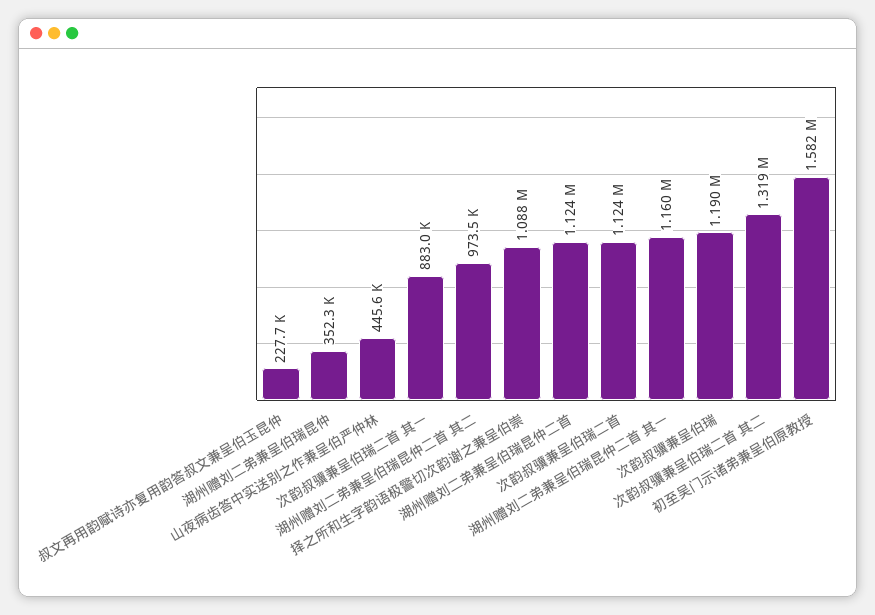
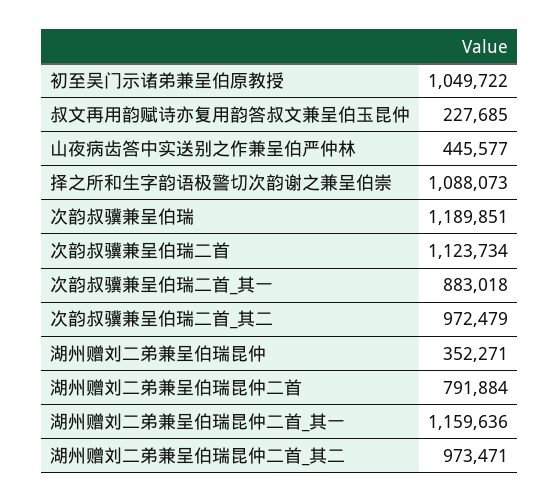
湖州赠刘二弟兼呈伯瑞昆仲二首: 1124000 -> 791884
次韵叔骥兼呈伯瑞二首 其二: 1319000 -> 972479
初至吴门示诸弟兼呈伯原教授: 1582000 -> 1049722

